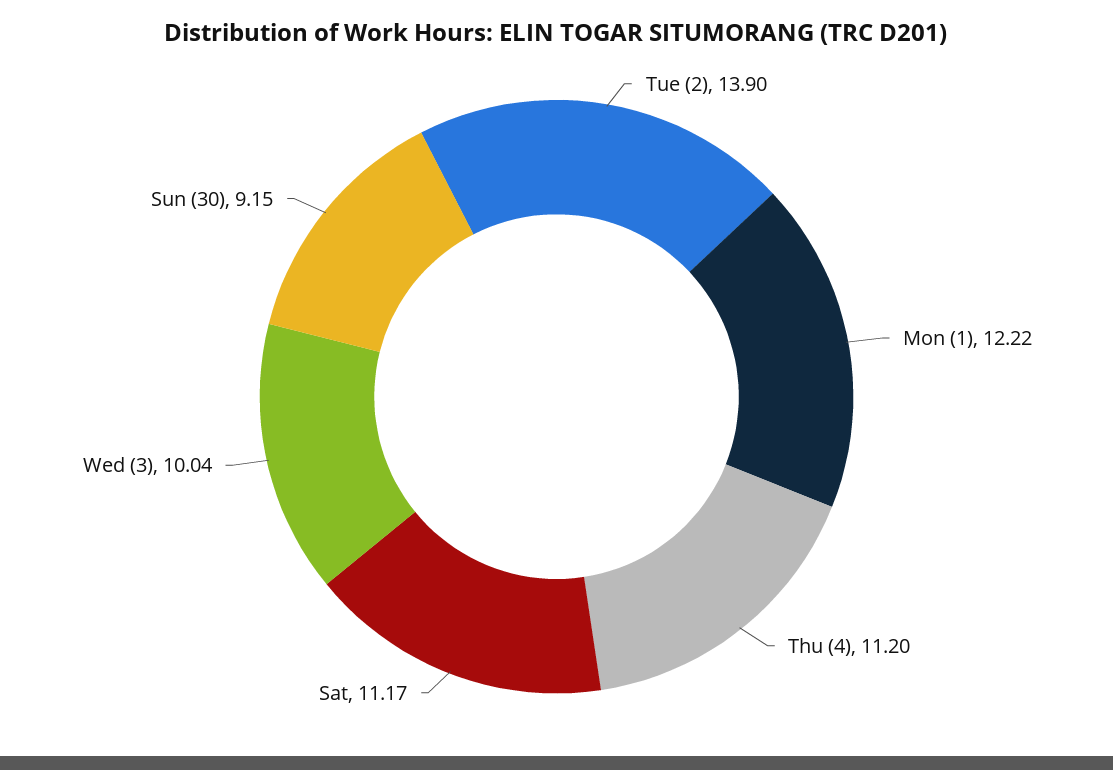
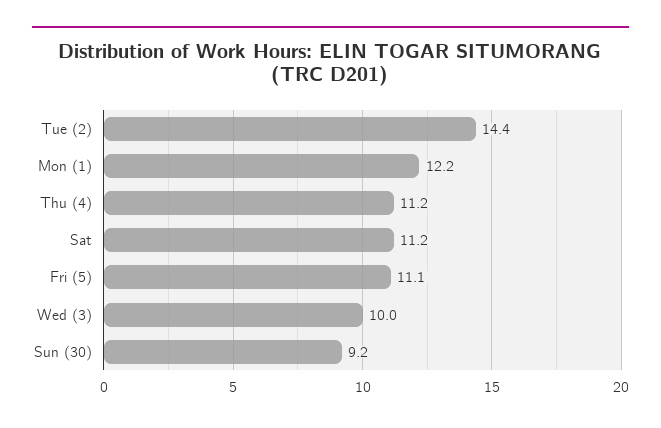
Tue (2): 13.9 -> 14.4
Fri (5): none -> 11.1

